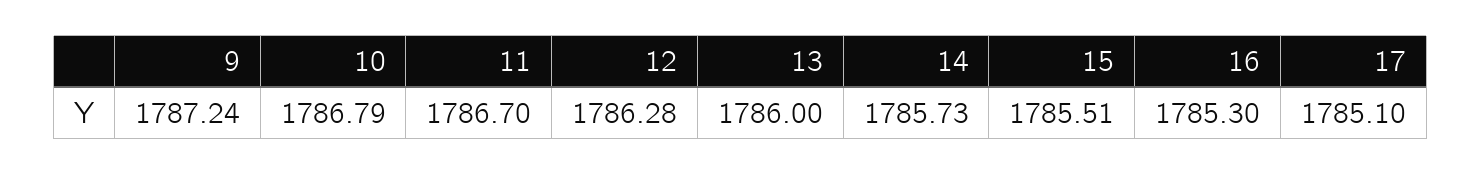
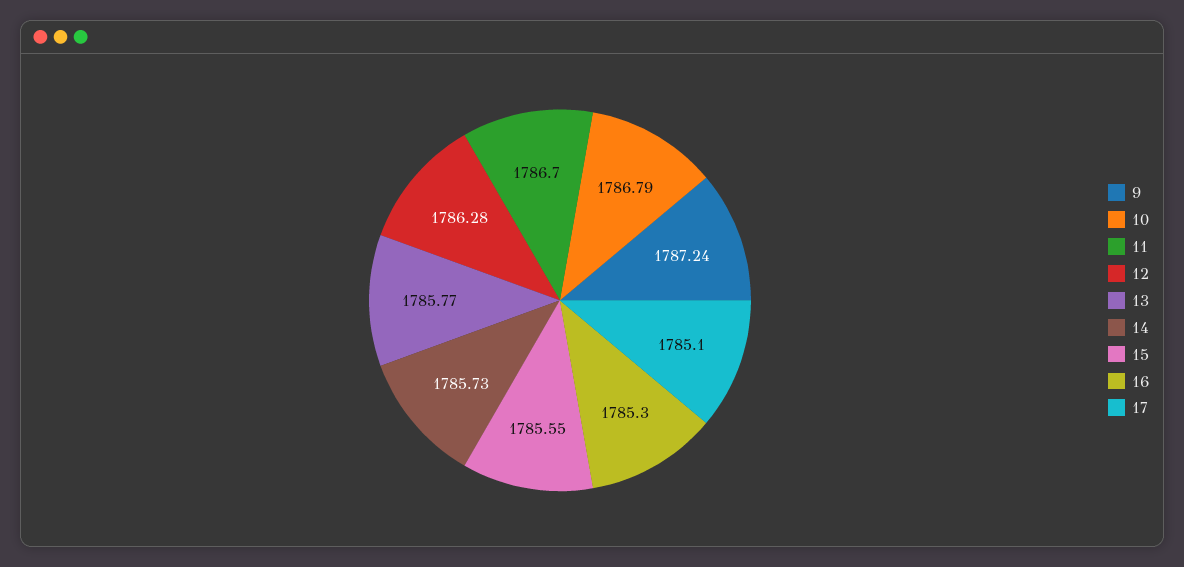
13: 1786 -> 1785.77
15: 1785.51 -> 1785.55

